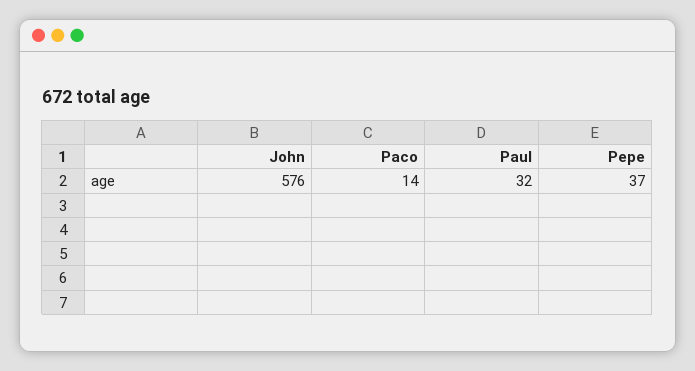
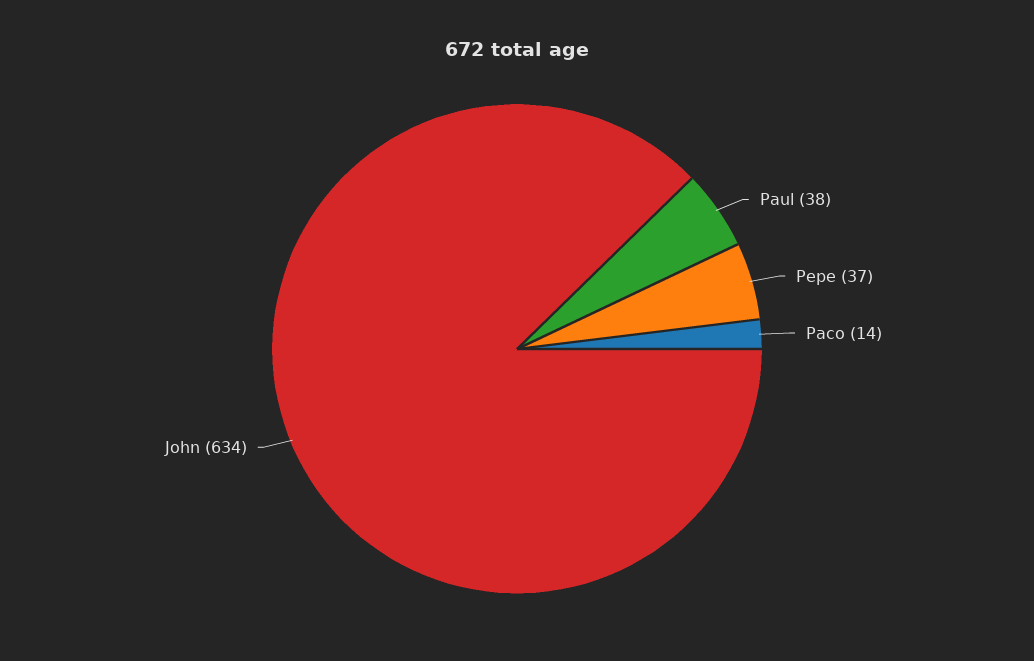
John: 576 -> 634
Paul: 32 -> 38

